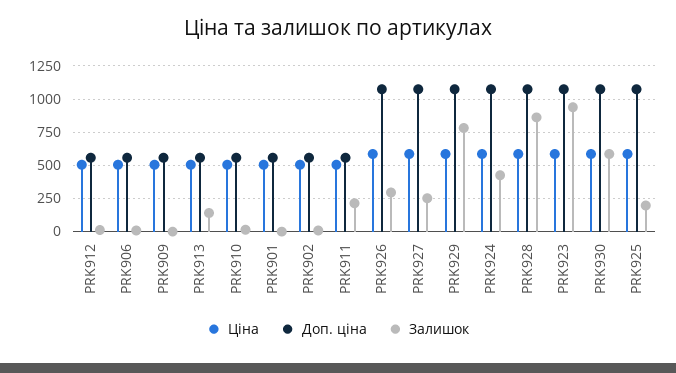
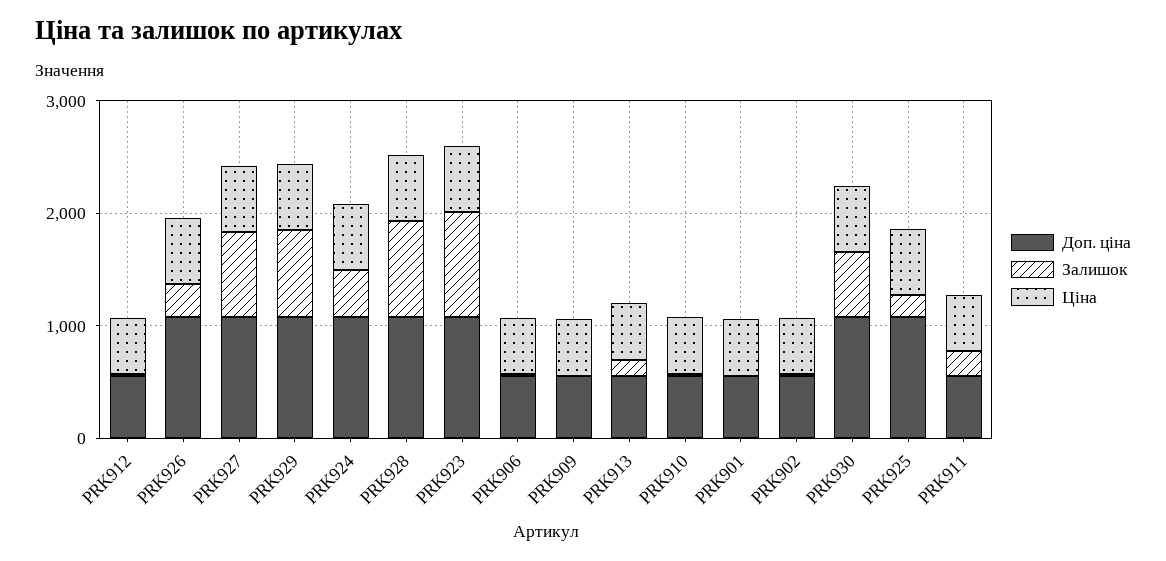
Залишок, PRK927: 250 -> 800

